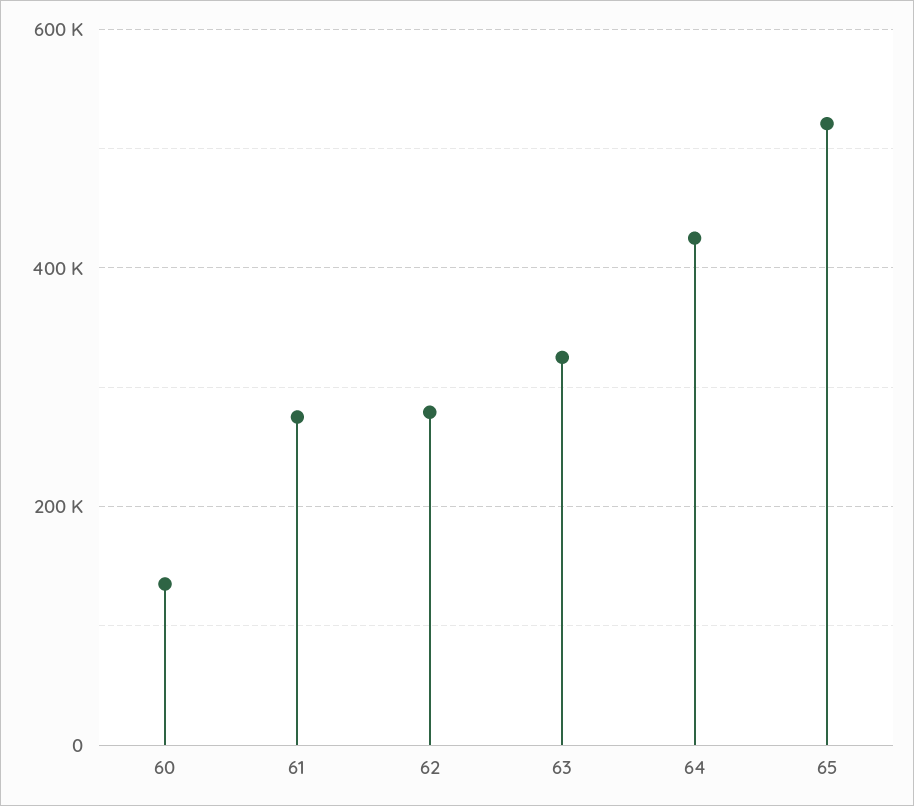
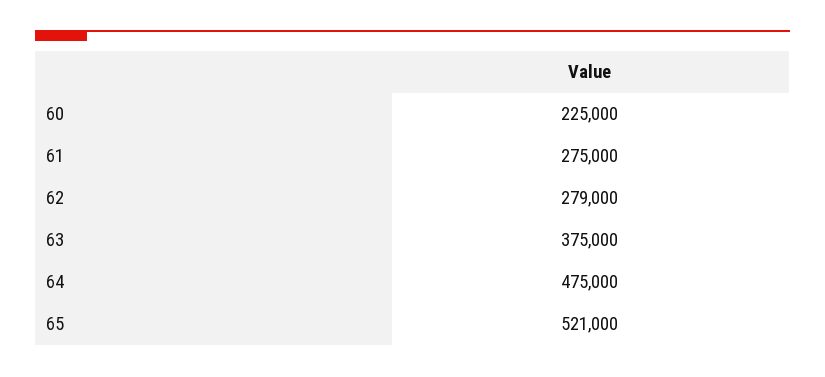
60: 140000 -> 225000
63: 320000 -> 375000
64: 420000 -> 475000

